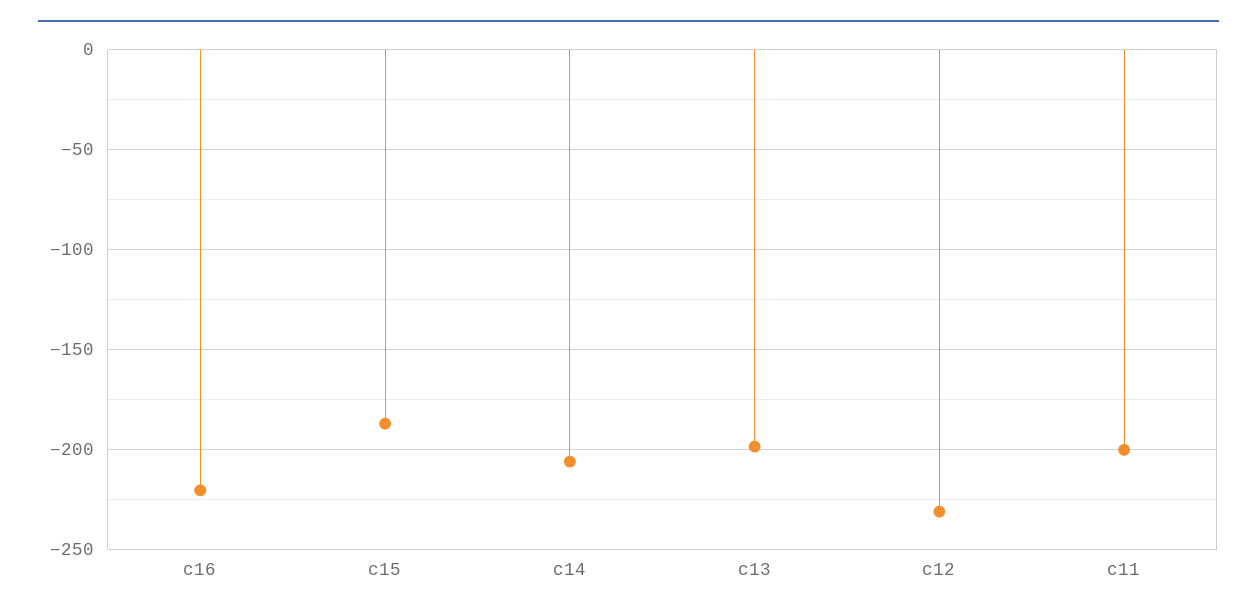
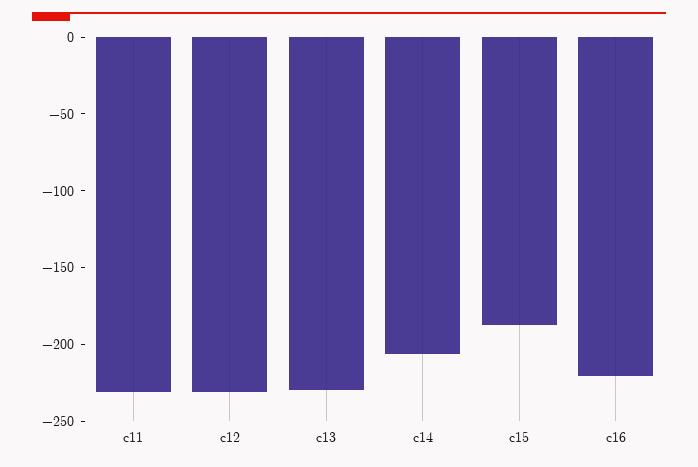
c13: -200 -> -230
c11: -200 -> -230

